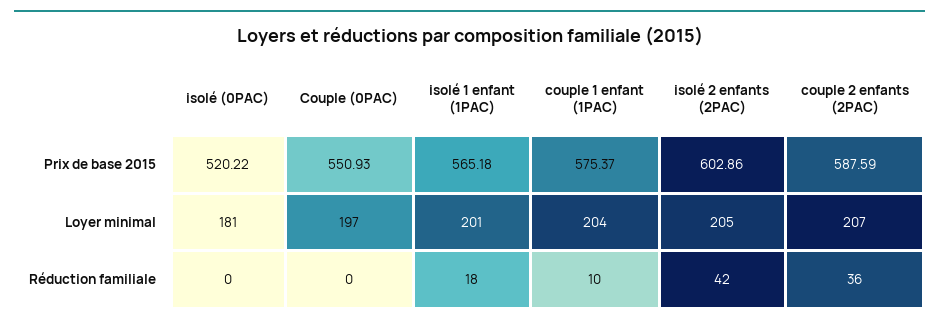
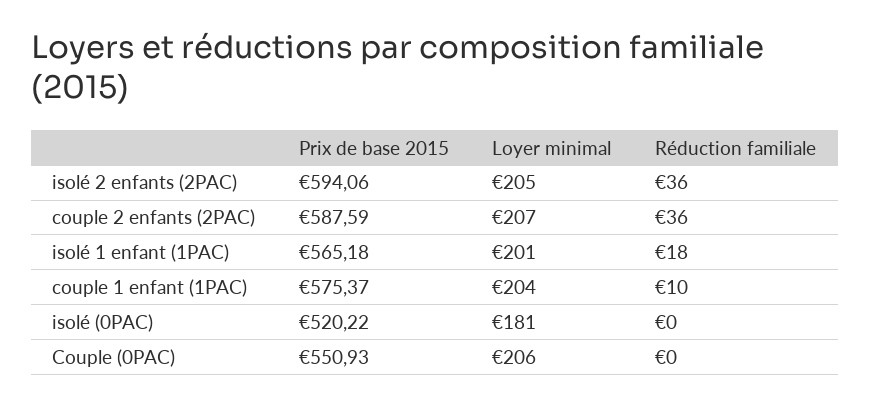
isolé 2 enfants (2PAC), Prix de base 2015: 602.86 -> 594.06
Couple (0PAC), Loyer minimal: 197 -> 206
isolé 2 enfants (2PAC), Réduction familiale: 42 -> 36

